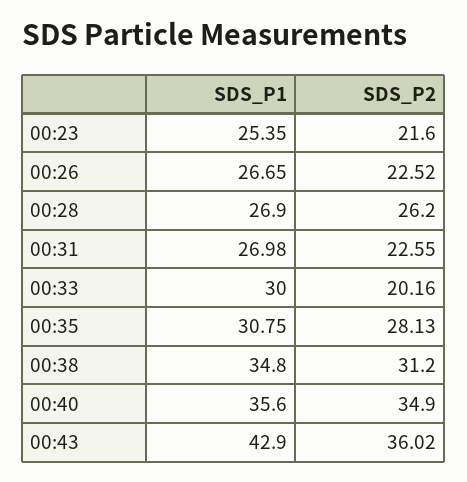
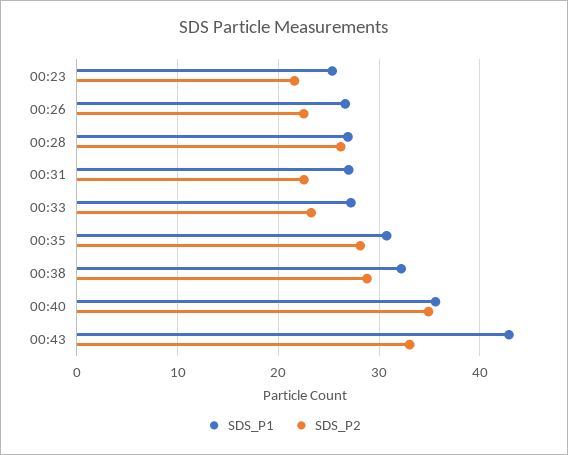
SDS_P1, 00:33: 30 -> 27
SDS_P2, 00:33: 20.16 -> 23
SDS_P1, 00:38: 34.8 -> 32
SDS_P2, 00:38: 31.2 -> 29
SDS_P2, 00:43: 36.02 -> 33

